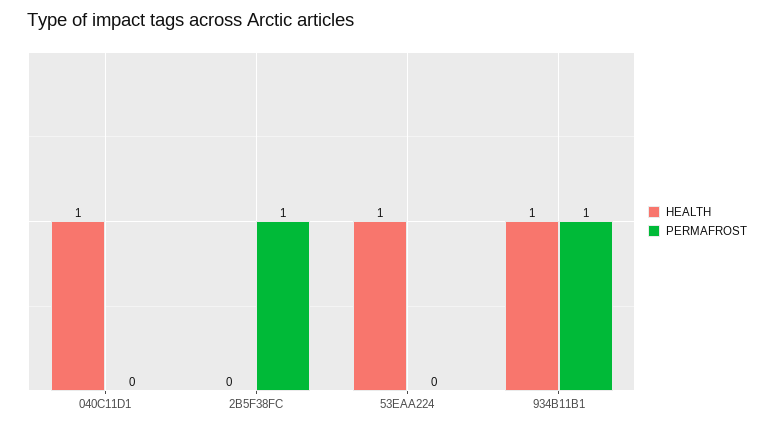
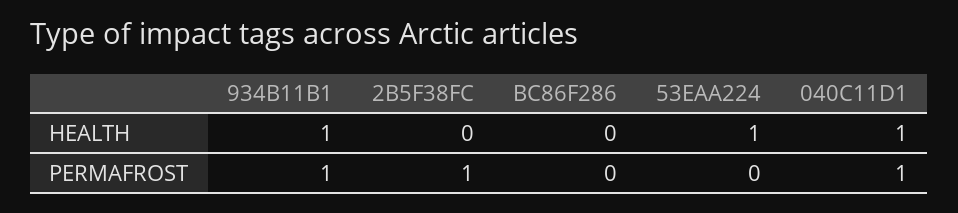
PERMAFROST, 040C11D1: 0 -> 1
HEALTH, BC86F286: none -> 0
PERMAFROST, BC86F286: none -> 0

